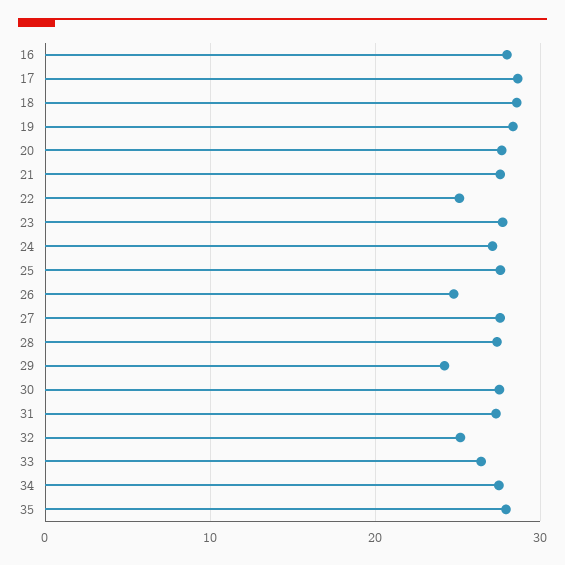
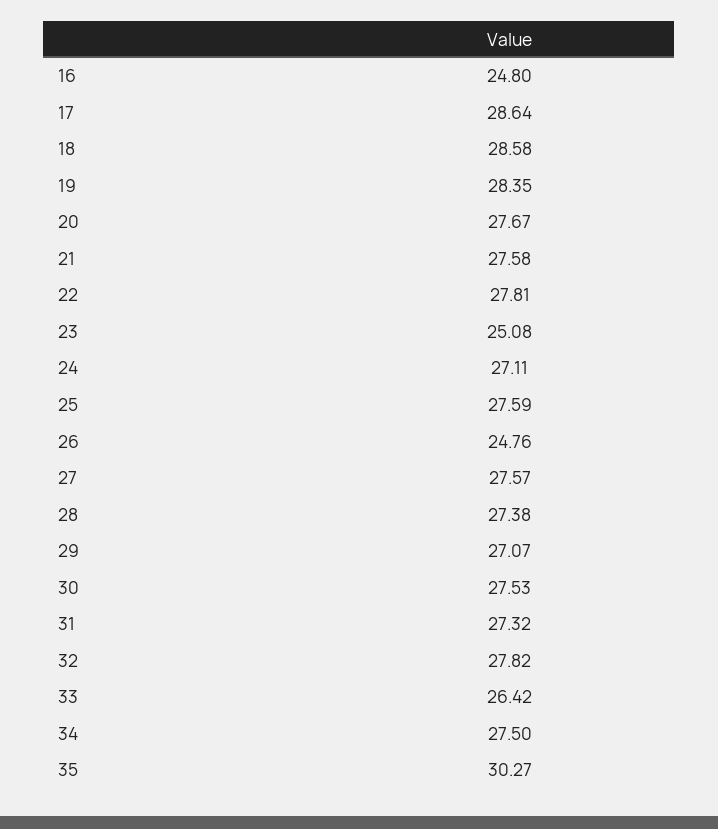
16: 28 -> 24.8
22: 25 -> 27.81
23: 28 -> 25.08
29: 24 -> 27.07
32: 25 -> 27.82
35: 28 -> 30.27

